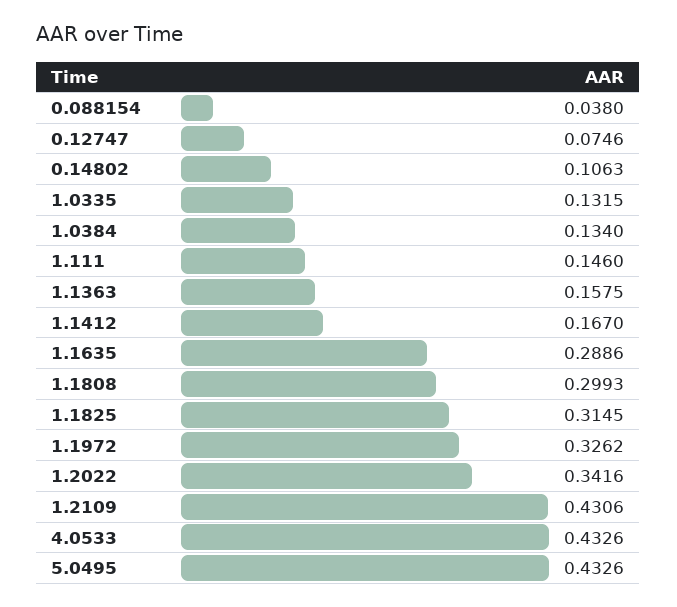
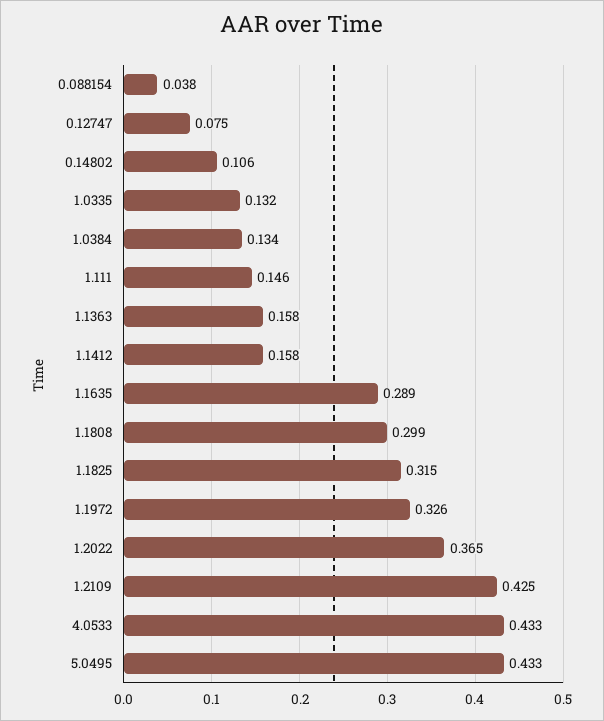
1.1412: 0.167 -> 0.158
1.2022: 0.3416 -> 0.365
1.2109: 0.4306 -> 0.425

